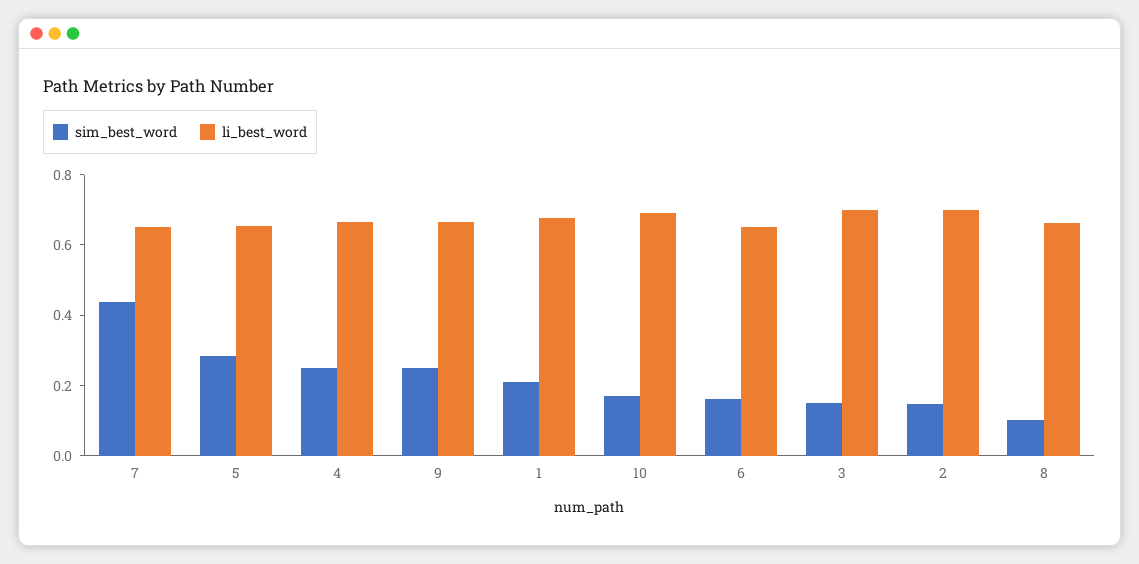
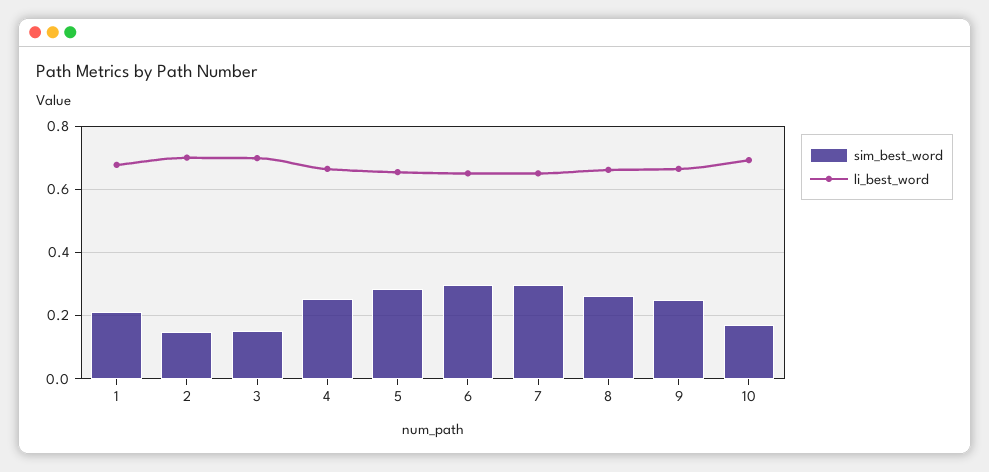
sim_best_word, 7: 0.45 -> 0.3
sim_best_word, 6: 0.15 -> 0.3
sim_best_word, 8: 0.1 -> 0.26

